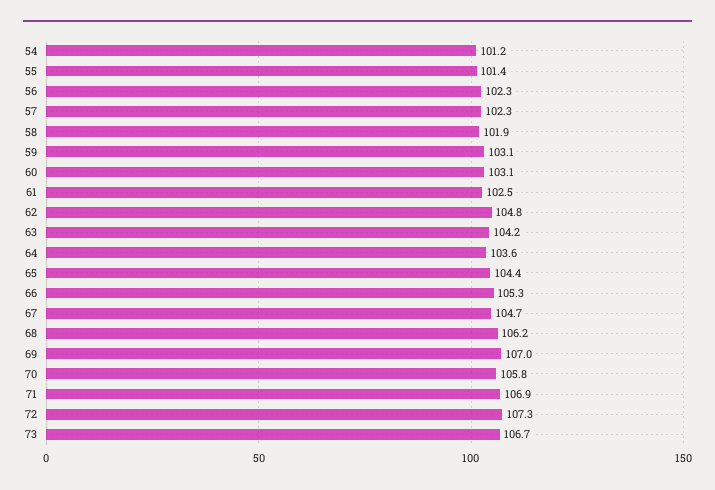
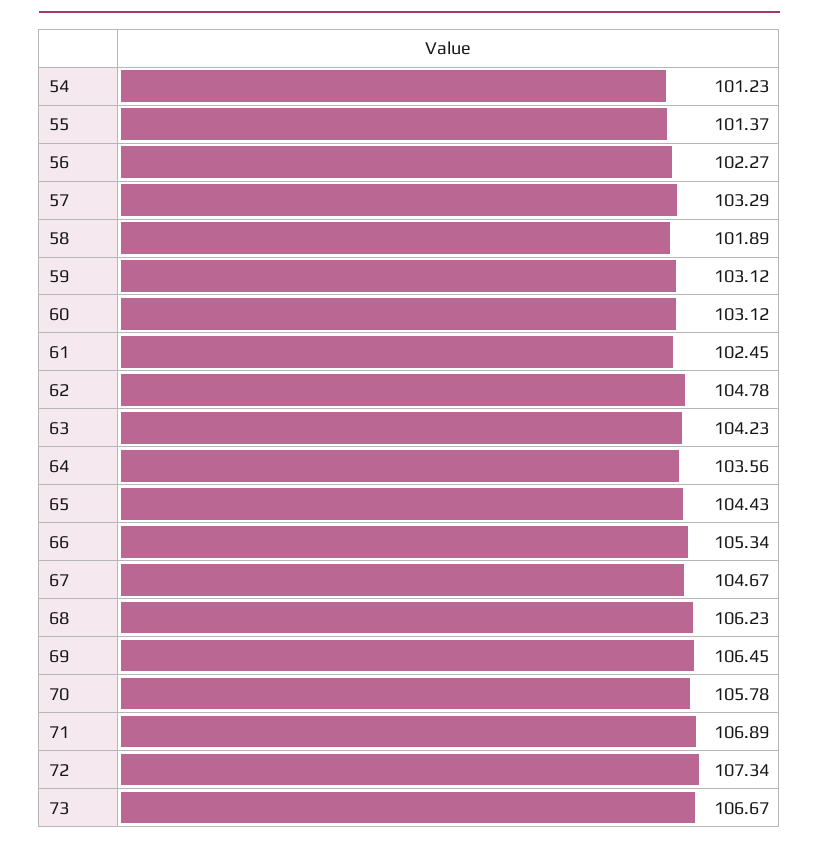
57: 102.3 -> 103.29
69: 107 -> 106.45

